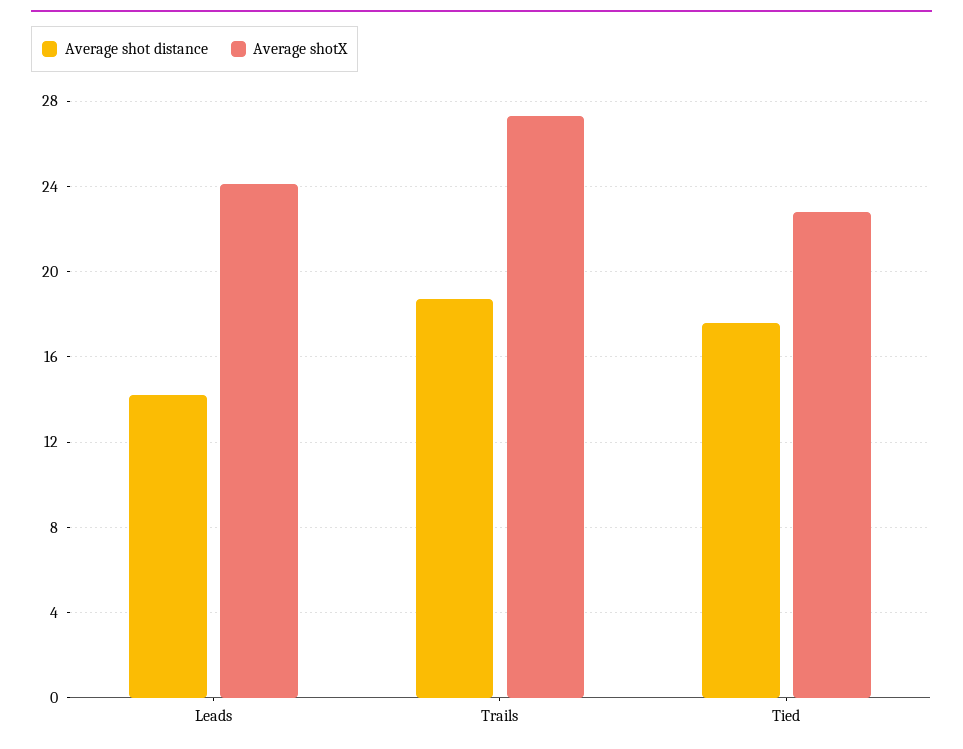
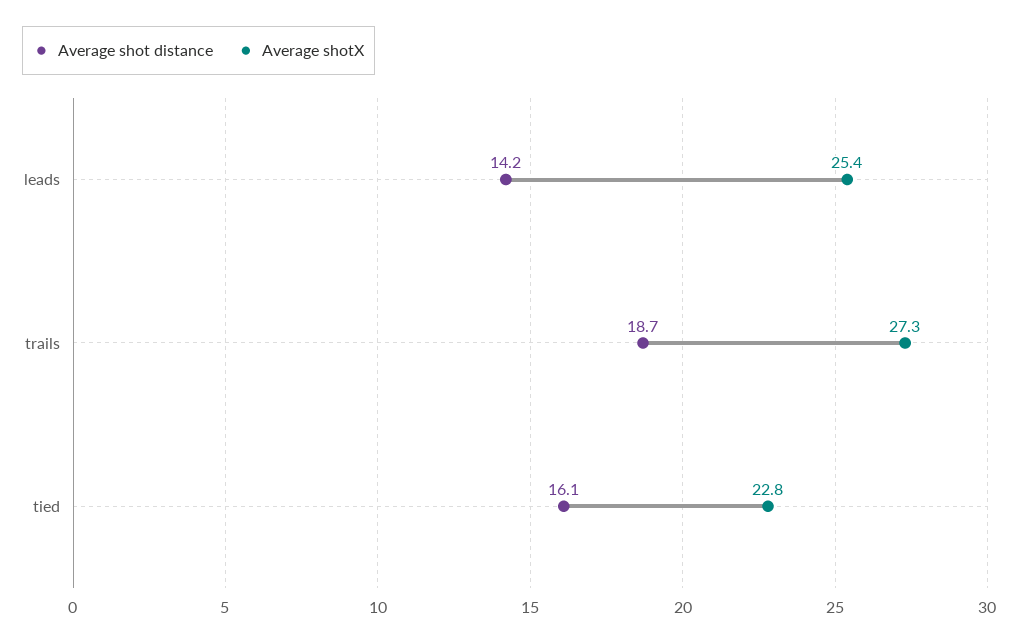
Average shotX, Leads: 24 -> 25.4
Average shot distance, Tied: 17.5 -> 16.1

